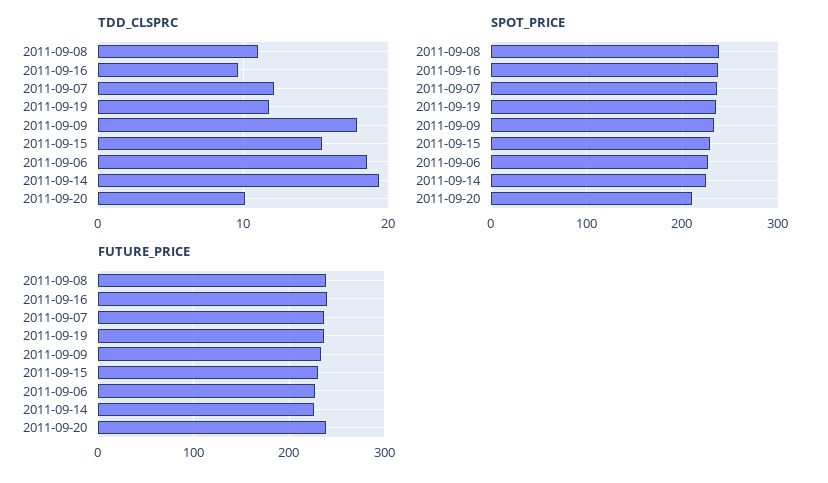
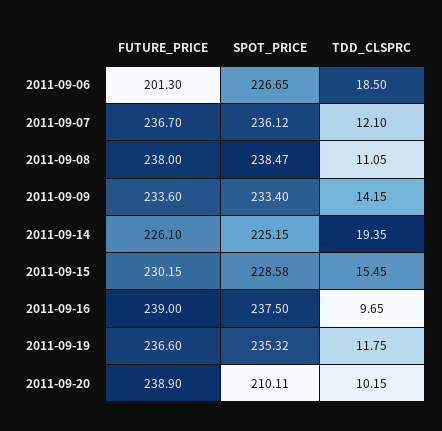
TDD_CLSPRC, 2011-09-09: 18 -> 14.15
FUTURE_PRICE, 2011-09-06: 230 -> 201.3

